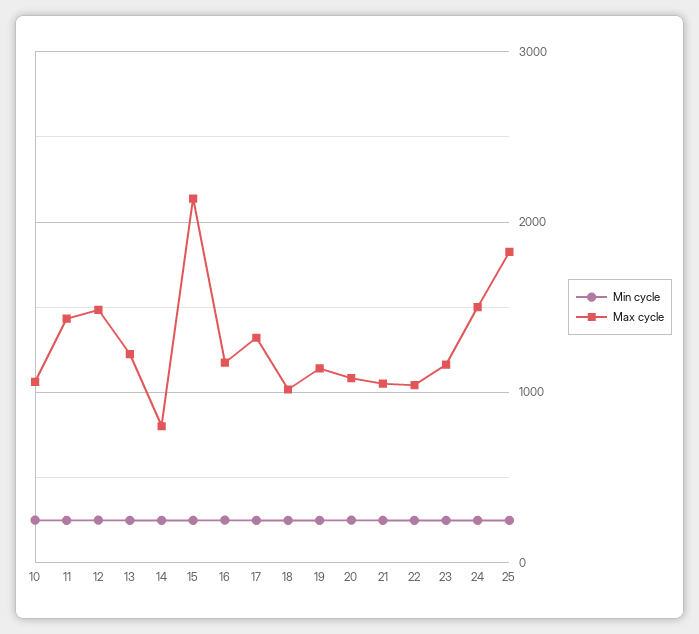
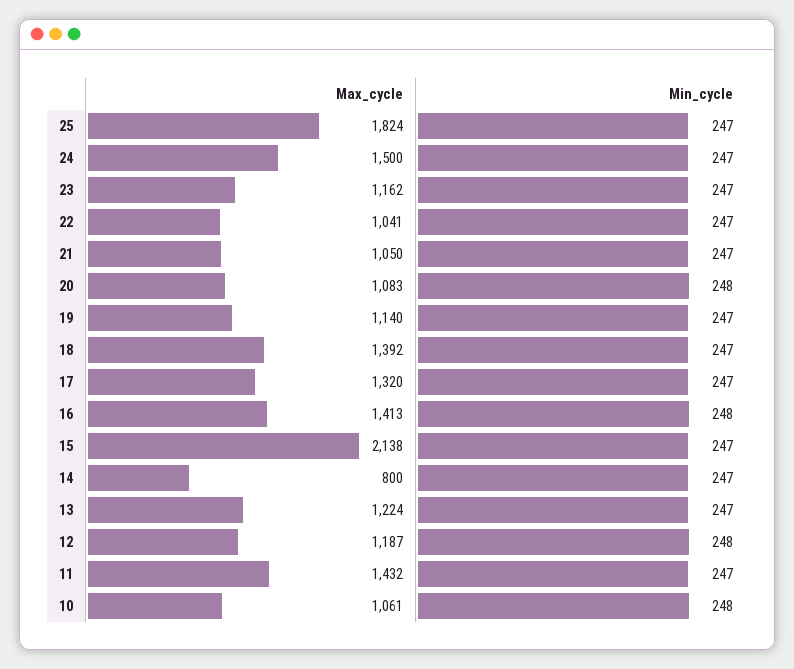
Max cycle, 12: 1500 -> 1187
Max cycle, 16: 1200 -> 1413
Max cycle, 18: 1000 -> 1392

